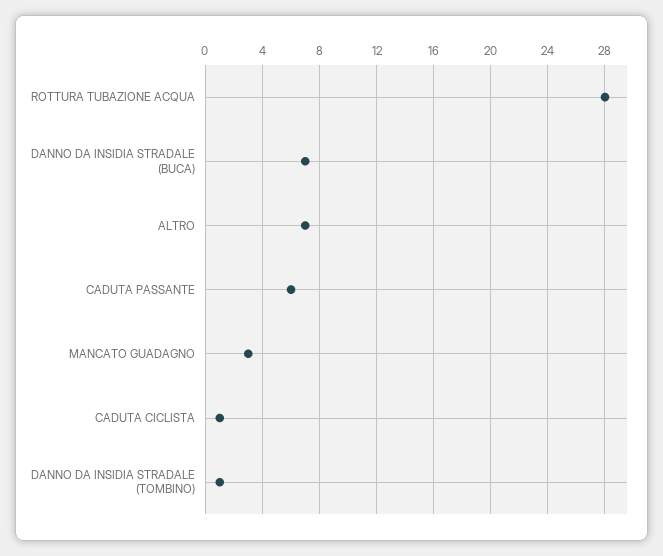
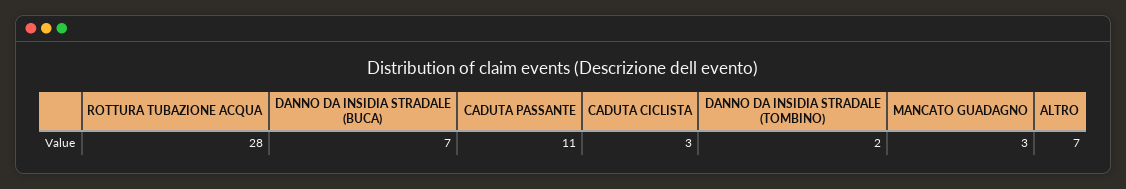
CADUTA PASSANTE: 6 -> 11
CADUTA CICLISTA: 1 -> 3
DANNO DA INSIDIA STRADALE (TOMBINO): 1 -> 2

